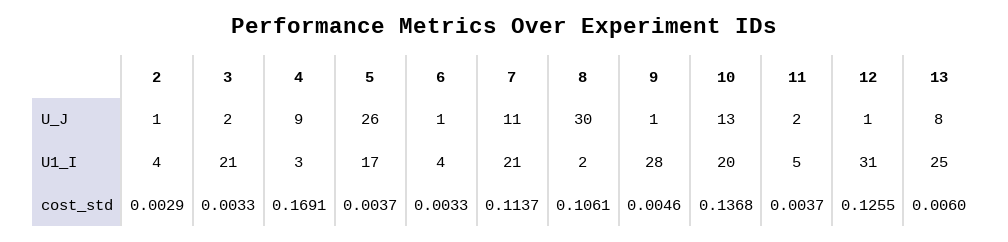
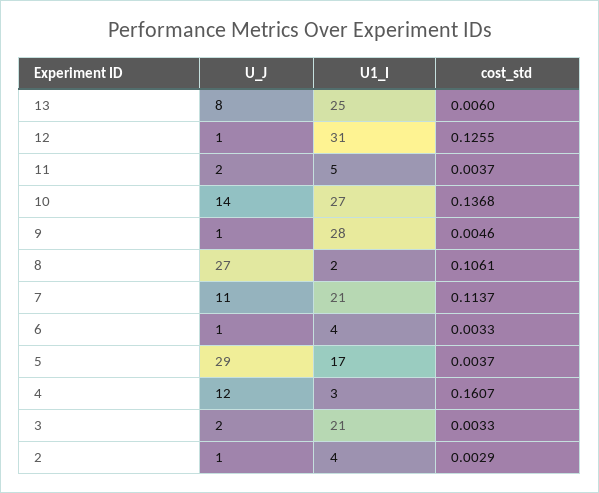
4, U_J: 9 -> 12
5, U_J: 26 -> 29
8, U_J: 30 -> 27
10, U_J: 13 -> 14
10, U1_I: 20 -> 27
4, cost_std: 0.1691 -> 0.1607

